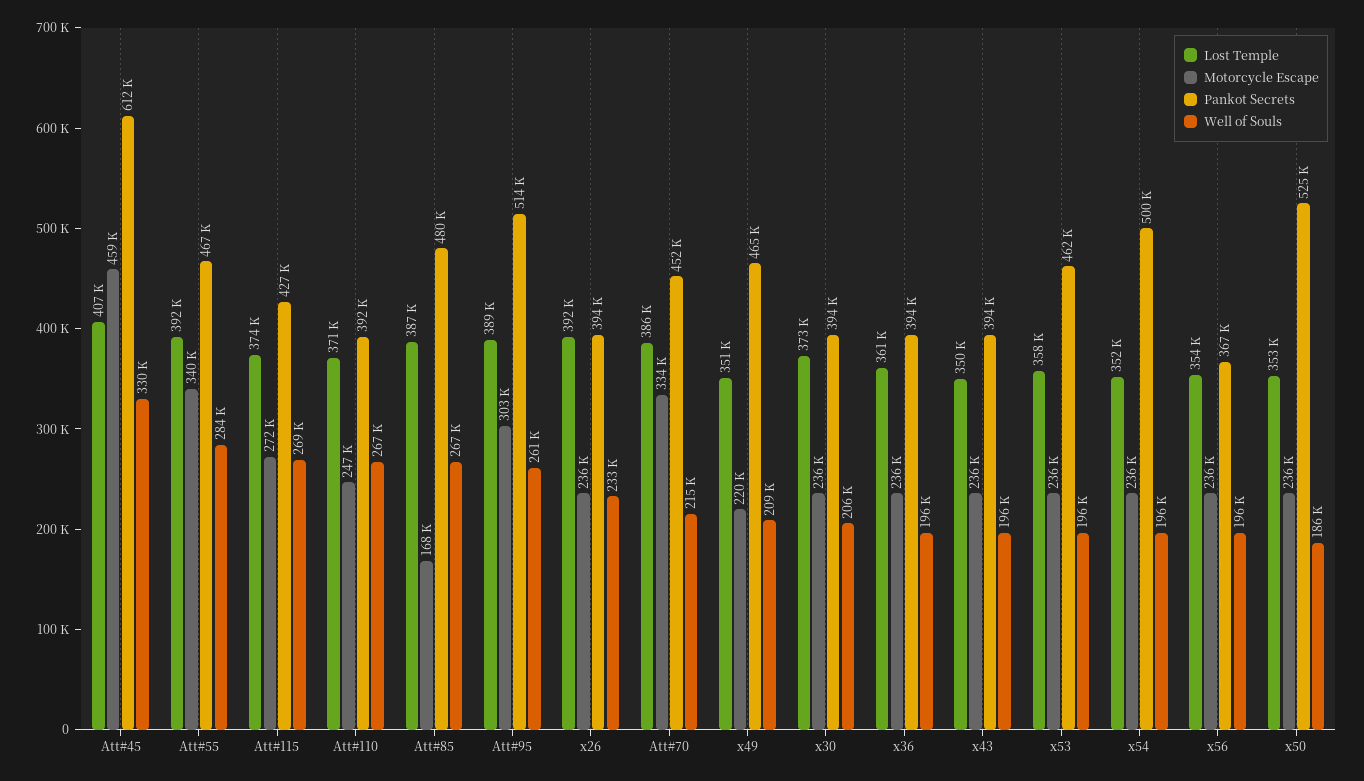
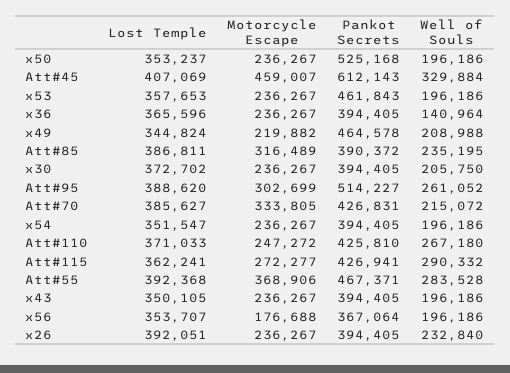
Motorcycle Escape, Att#55: 340000 -> 368906
Lost Temple, Att#115: 374000 -> 362241
Well of Souls, Att#115: 269000 -> 290332
Pankot Secrets, Att#110: 392000 -> 425810
Motorcycle Escape, Att#85: 168000 -> 316489
Pankot Secrets, Att#85: 480000 -> 390372
Well of Souls, Att#85: 267000 -> 235195
Pankot Secrets, Att#70: 452000 -> 426831
Lost Temple, x49: 351000 -> 344824
Lost Temple, x36: 361000 -> 365596
Well of Souls, x36: 196000 -> 140964
Pankot Secrets, x54: 500000 -> 394405
Motorcycle Escape, x56: 236000 -> 176688
Well of Souls, x50: 186000 -> 196186

